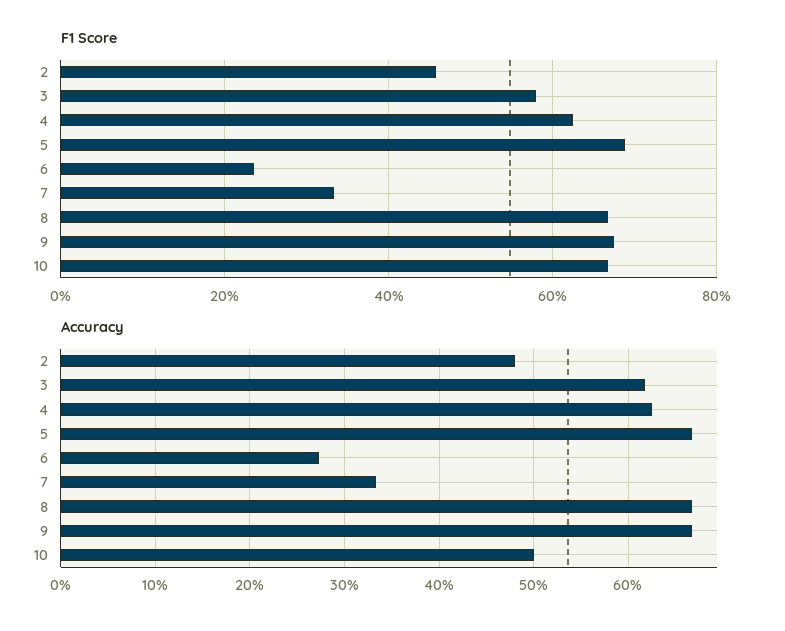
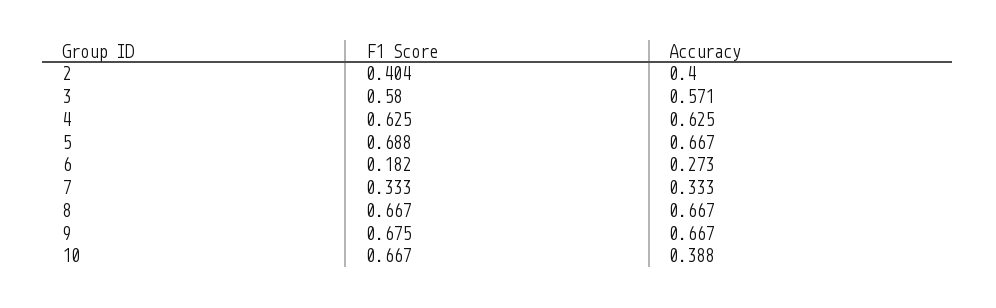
F1 Score, 2: 0.46 -> 0.404
F1 Score, 6: 0.24 -> 0.182
Accuracy, 2: 0.48 -> 0.4
Accuracy, 3: 0.62 -> 0.571
Accuracy, 10: 0.5 -> 0.388

